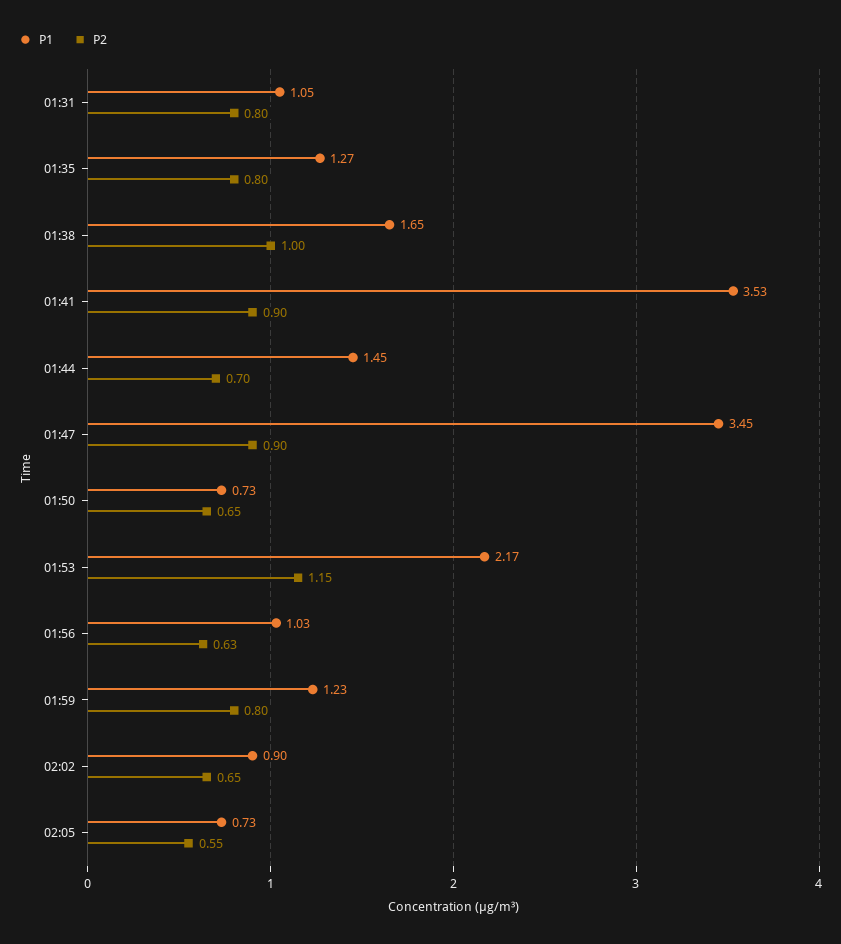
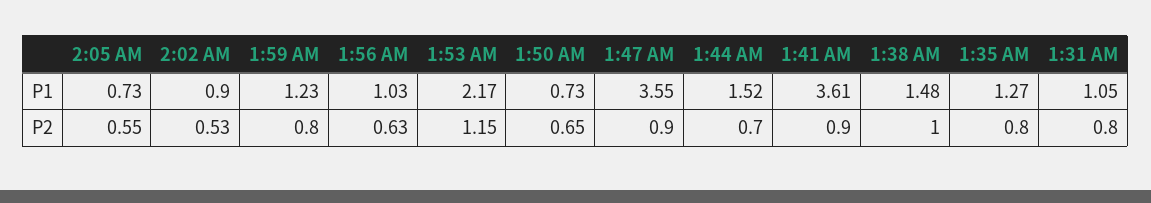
P1, 01:38: 1.65 -> 1.48
P1, 01:41: 3.53 -> 3.61
P1, 01:44: 1.45 -> 1.52
P1, 01:47: 3.45 -> 3.55
P2, 02:02: 0.65 -> 0.53

